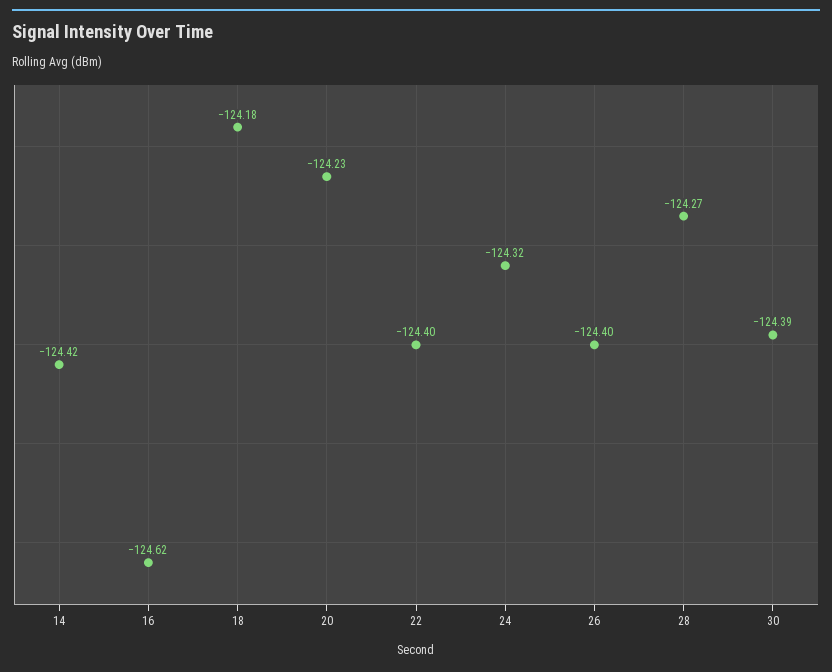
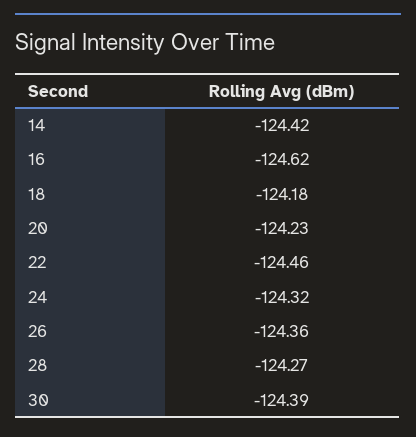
22: -124.4 -> -124.46
26: -124.4 -> -124.36

